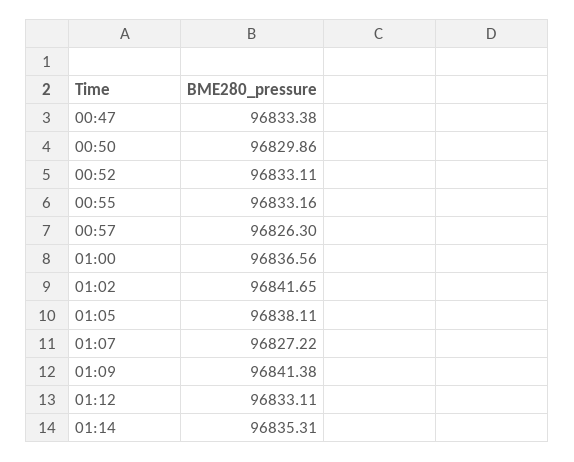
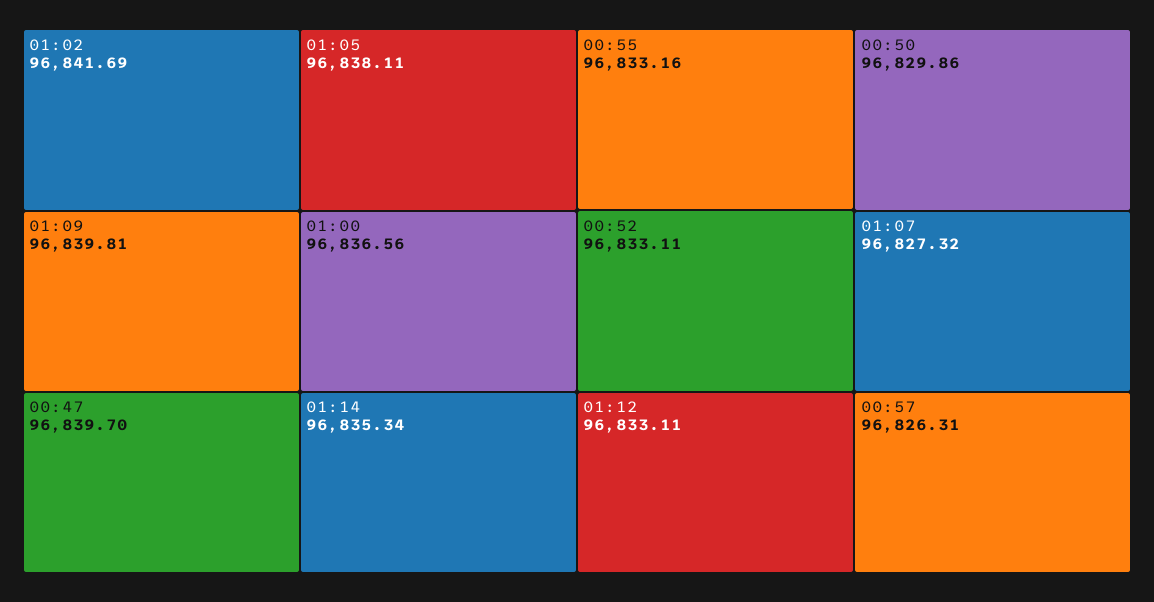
00:47: 96833.38 -> 96839.7
00:57: 96826.3 -> 96826.31
01:02: 96841.65 -> 96841.69
01:07: 96827.22 -> 96827.32
01:09: 96841.38 -> 96839.81
01:14: 96835.31 -> 96835.34

